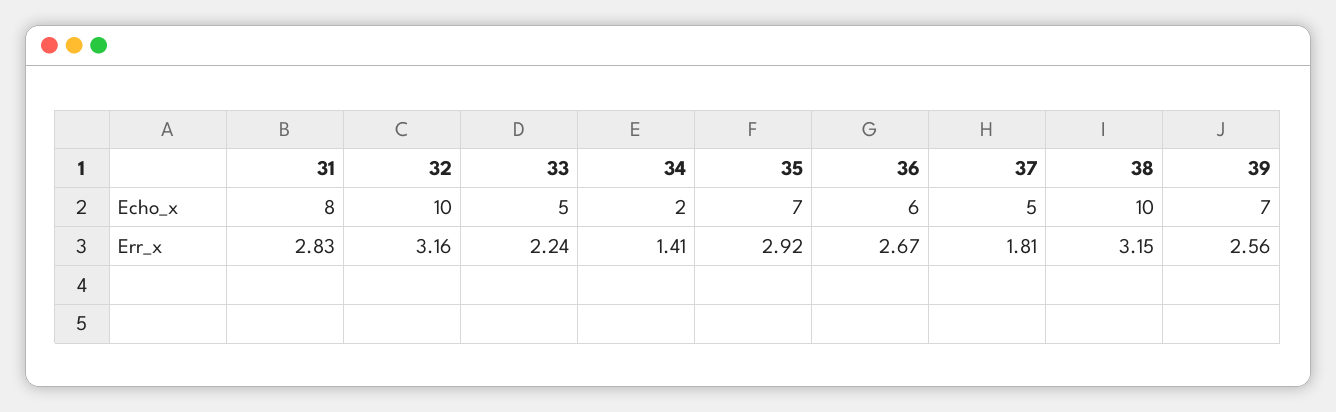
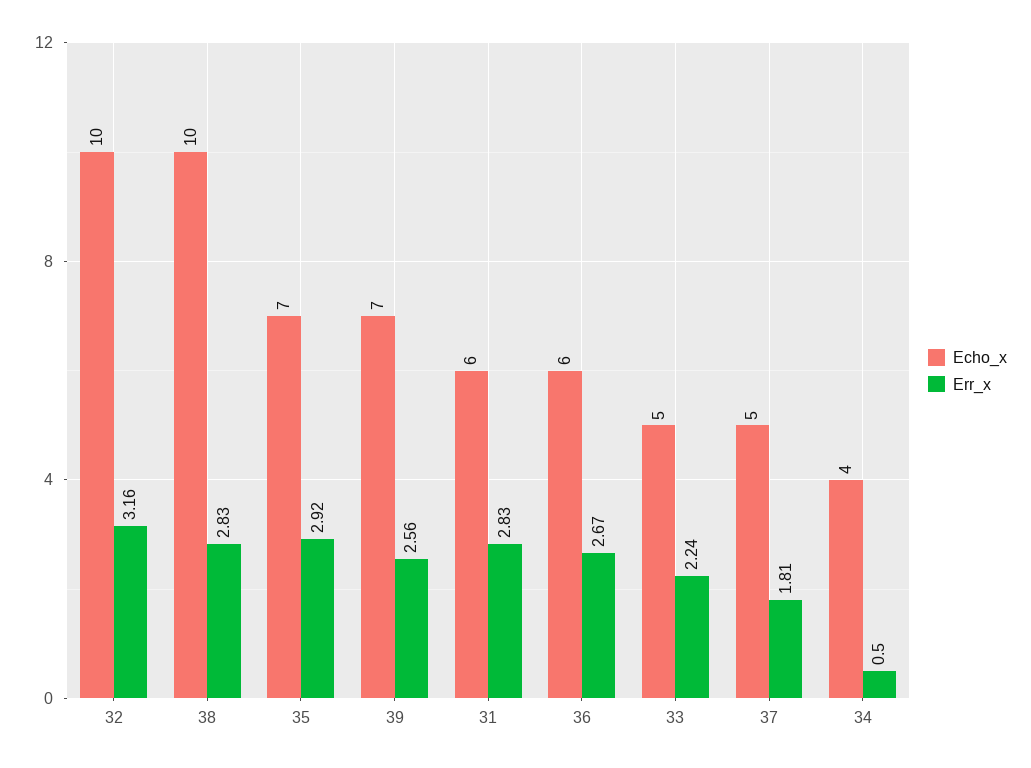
Echo_x, 31: 8 -> 6
Echo_x, 34: 2 -> 4
Err_x, 34: 1.41 -> 0.5
Err_x, 38: 3.15 -> 2.83

